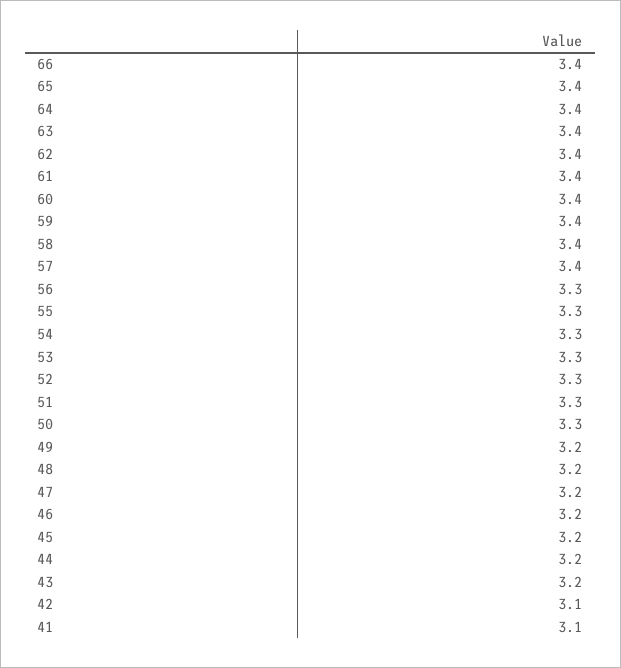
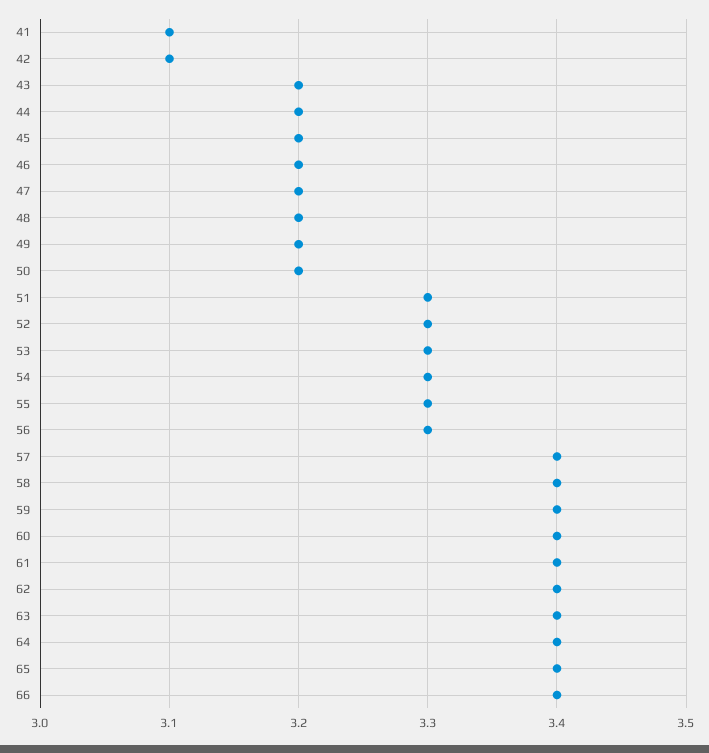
50: 3.3 -> 3.2

